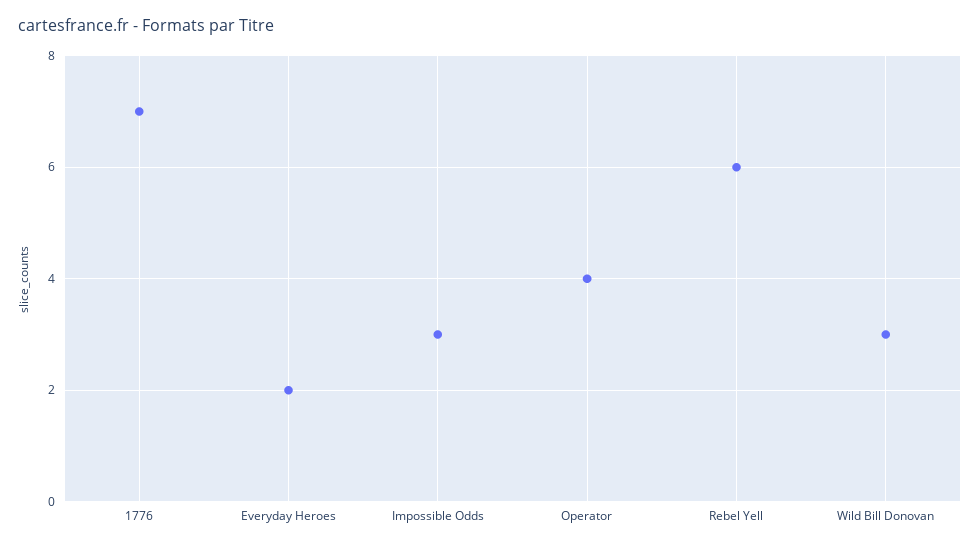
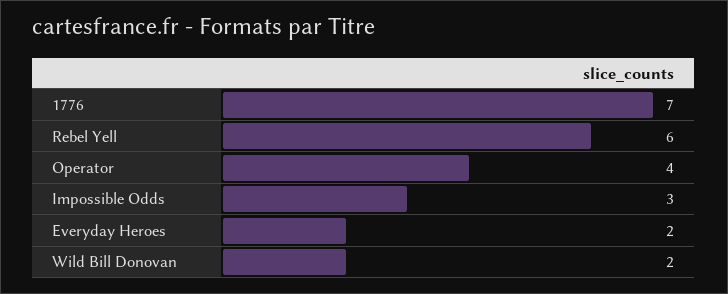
Wild Bill Donovan: 3 -> 2

